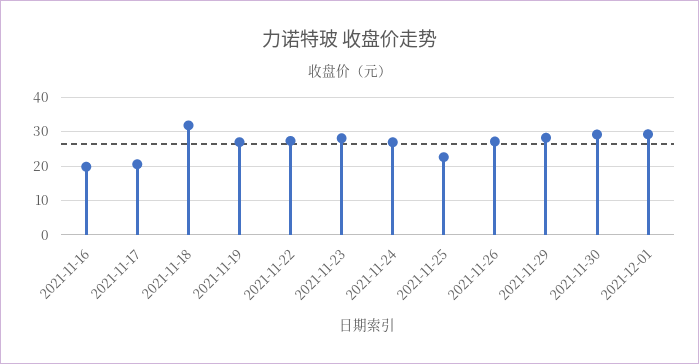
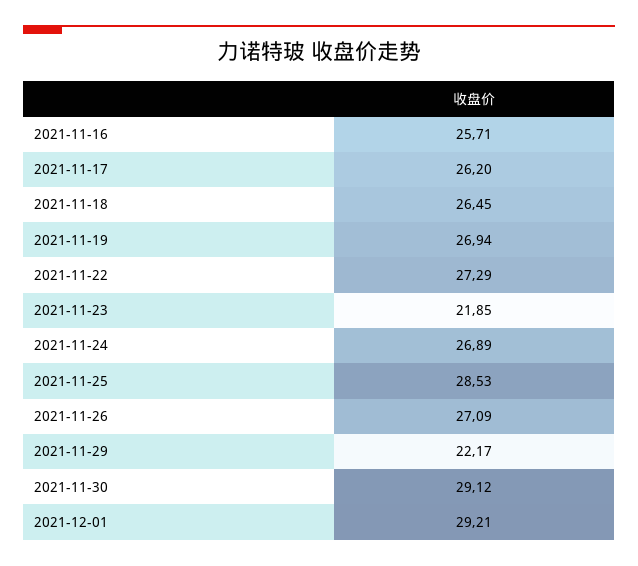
2021-11-16: 20 -> 25.71
2021-11-17: 20 -> 26.2
2021-11-18: 32 -> 26.45
2021-11-23: 28 -> 21.85
2021-11-25: 22 -> 28.53
2021-11-29: 28 -> 22.17

